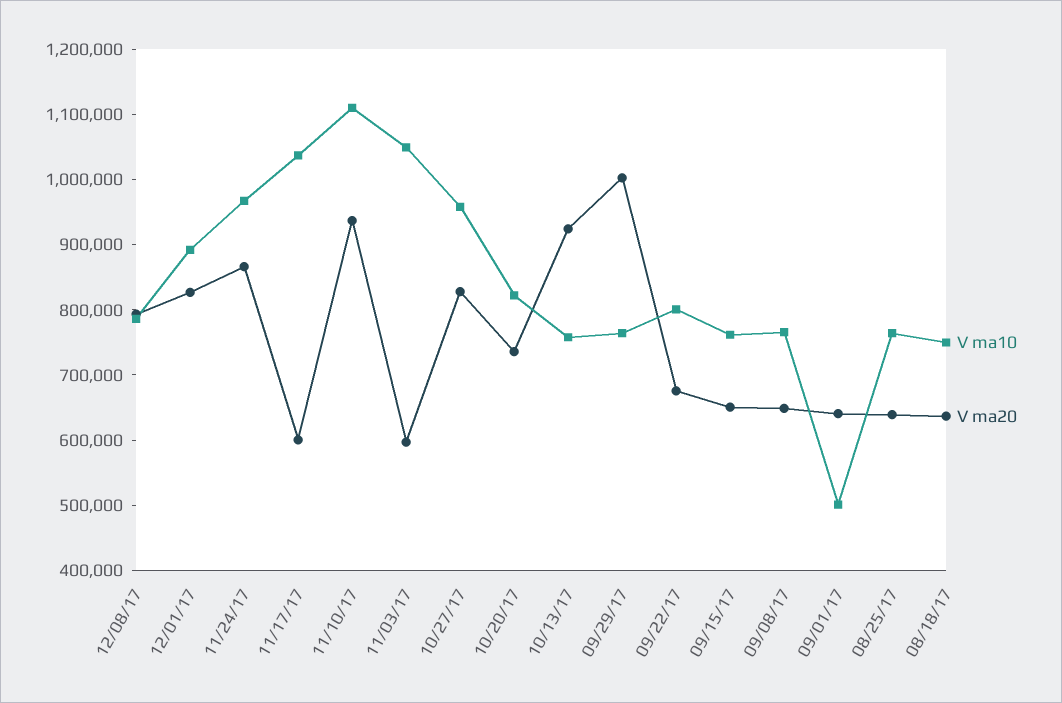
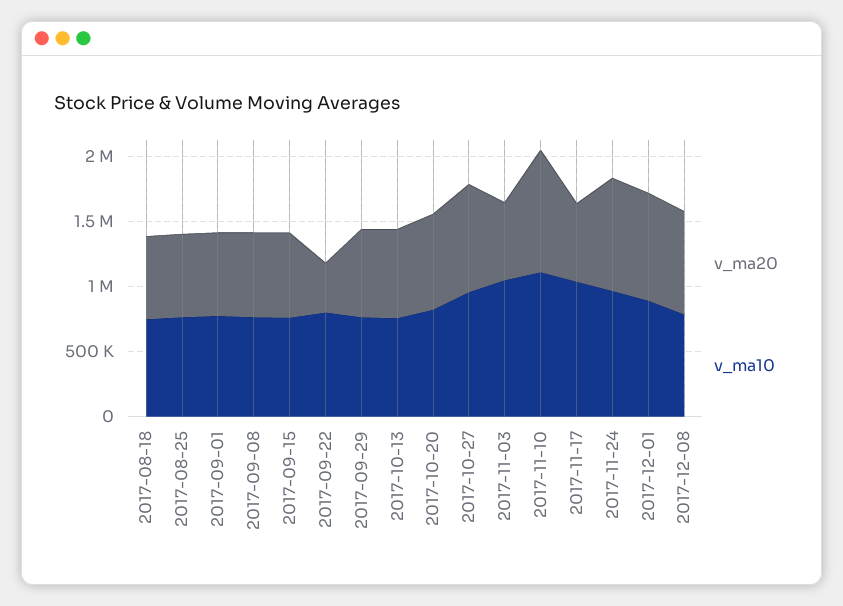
V ma20, 10/13/17: 920000 -> 700000
V ma20, 09/29/17: 1000000 -> 700000
V ma20, 09/22/17: 680000 -> 400000
V ma10, 09/01/17: 500000 -> 800000

